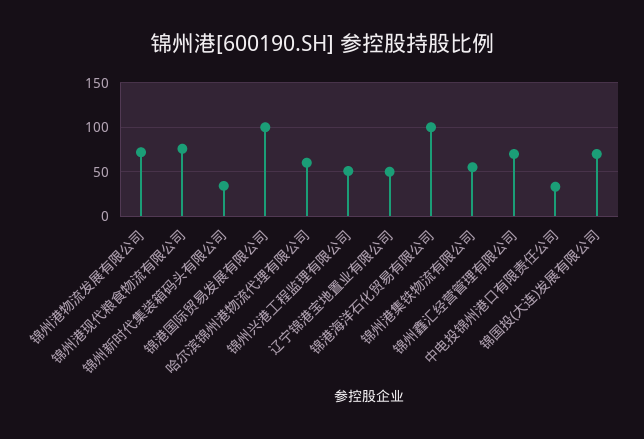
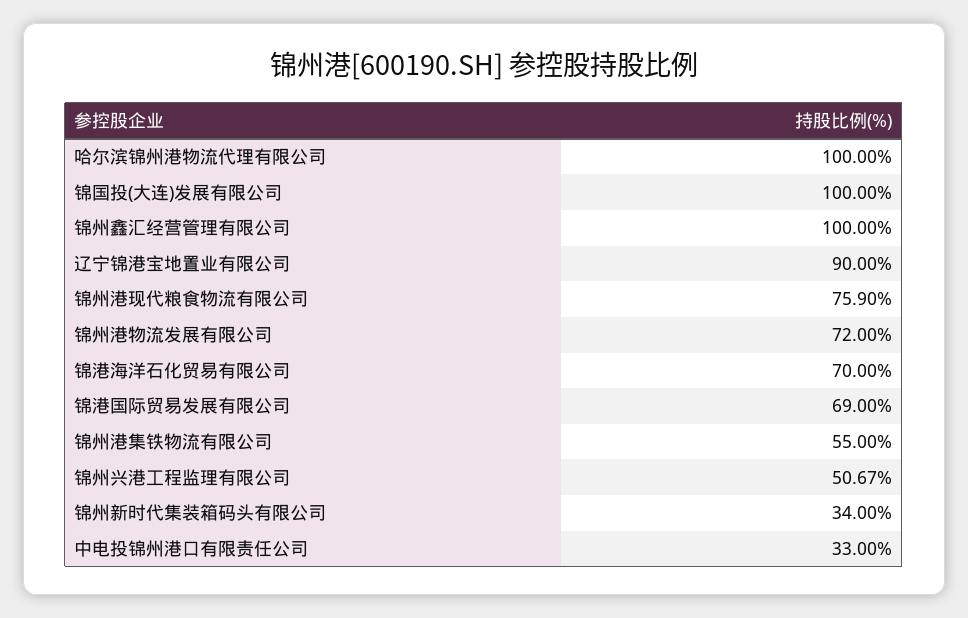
锦港国际贸易发展有限公司: 100 -> 69
哈尔滨锦州港物流代理有限公司: 60 -> 100
辽宁锦港宝地置业有限公司: 50 -> 90
锦港海洋石化贸易有限公司: 100 -> 70
锦州鑫汇经营管理有限公司: 70 -> 100
锦国投(大连)发展有限公司: 70 -> 100

